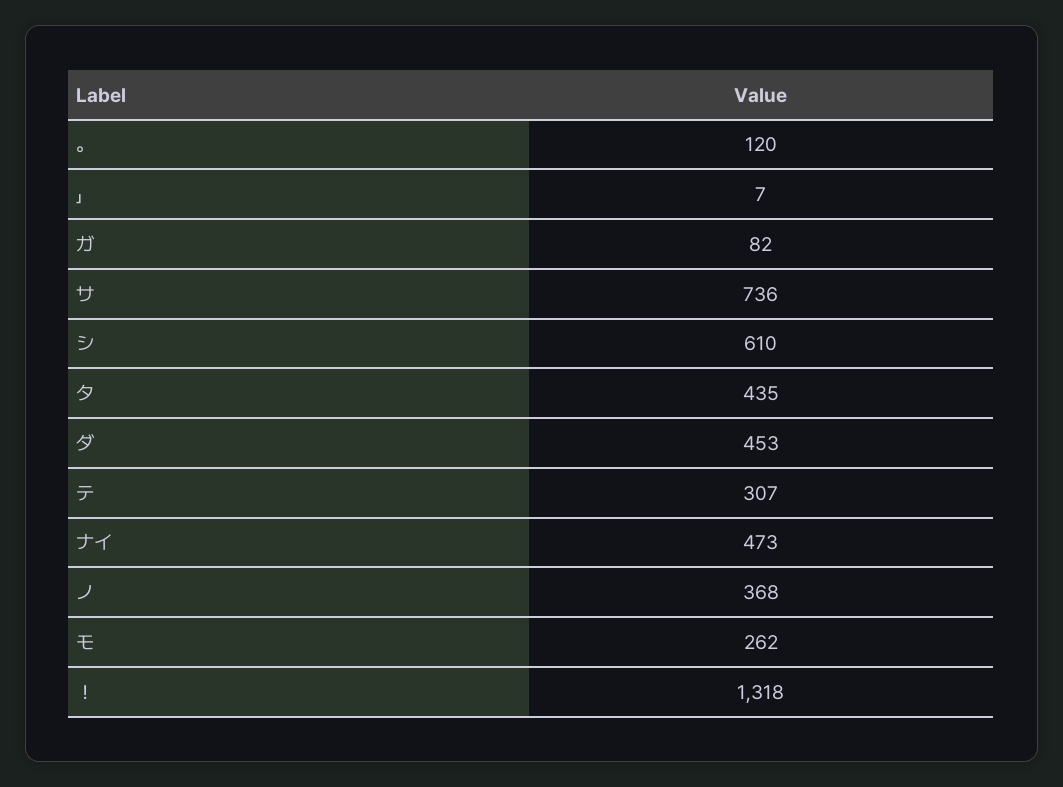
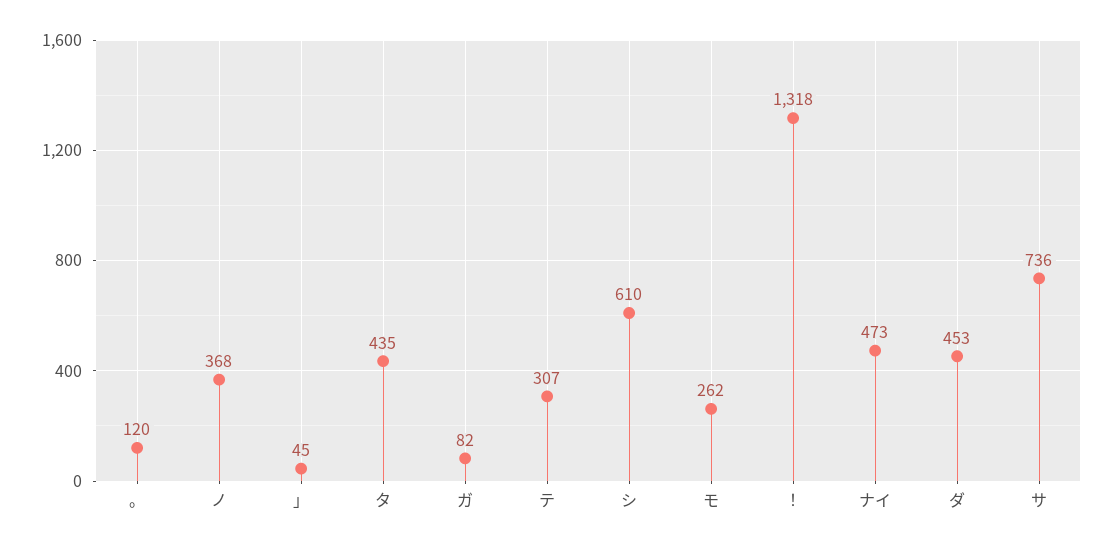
」: 7 -> 45

